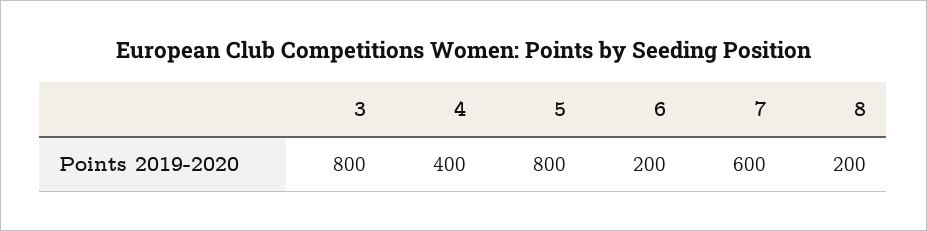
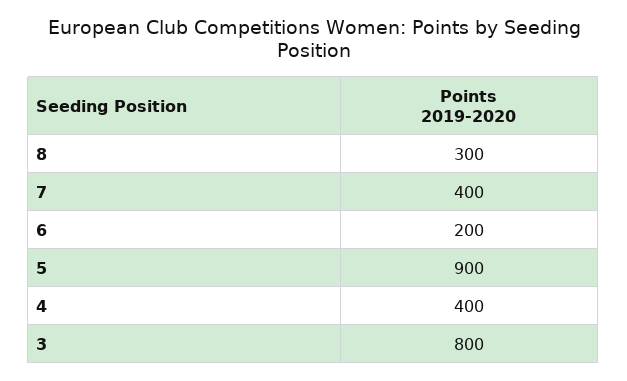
5: 800 -> 900
7: 600 -> 400
8: 200 -> 300

